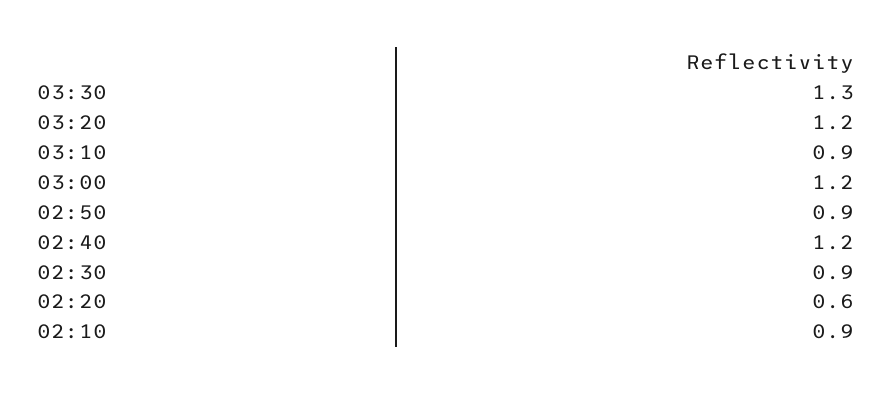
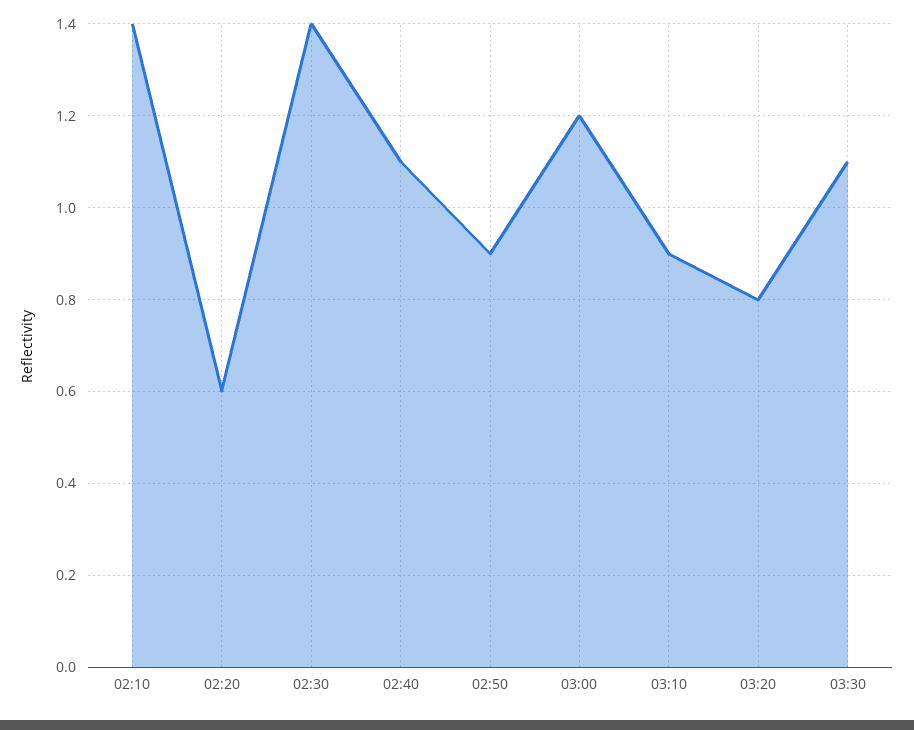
03:30: 1.3 -> 1.1
03:20: 1.2 -> 0.8
02:40: 1.2 -> 1.1
02:30: 0.9 -> 1.4
02:10: 0.9 -> 1.4

